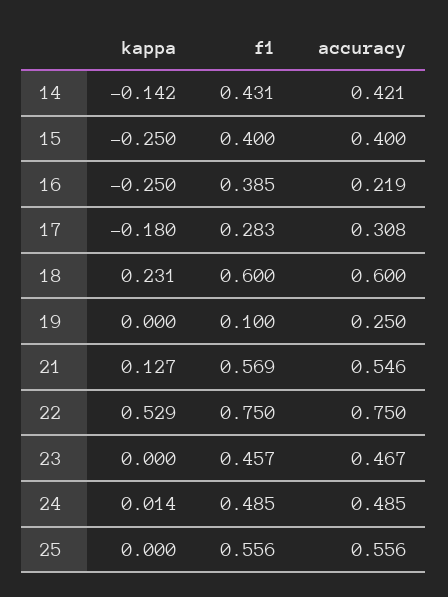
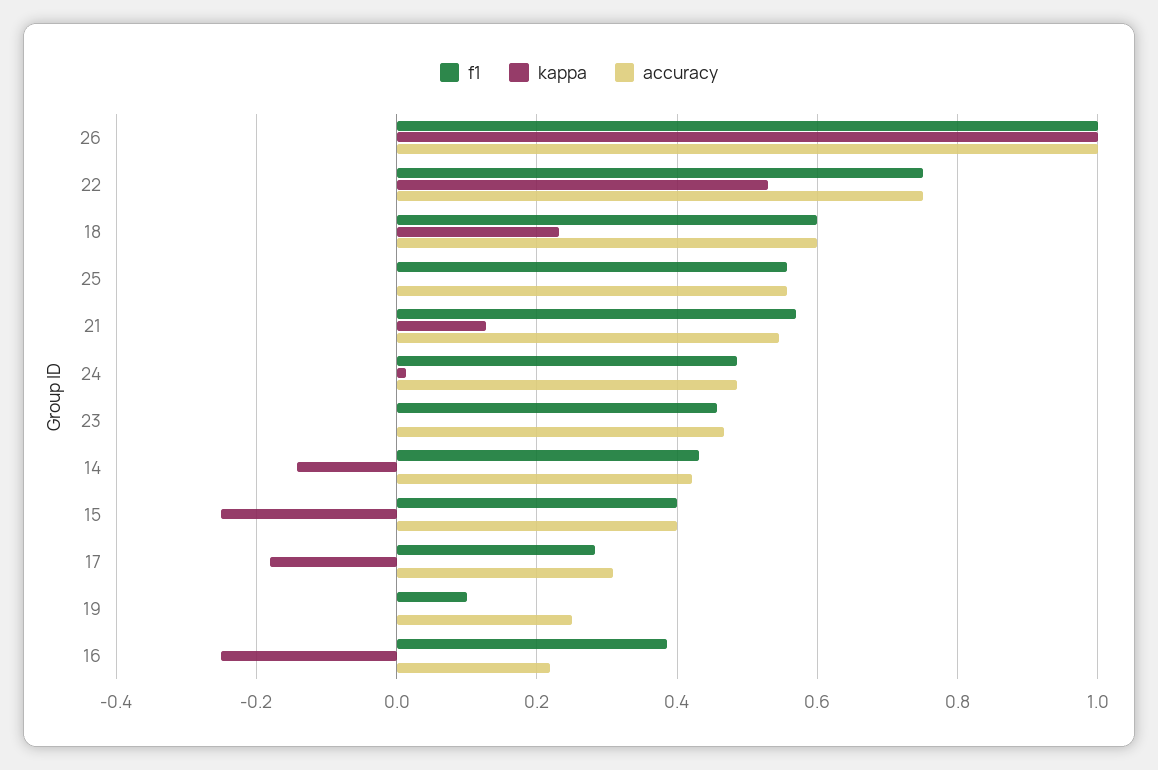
f1, 26: none -> 1
kappa, 26: none -> 1
accuracy, 26: none -> 1

